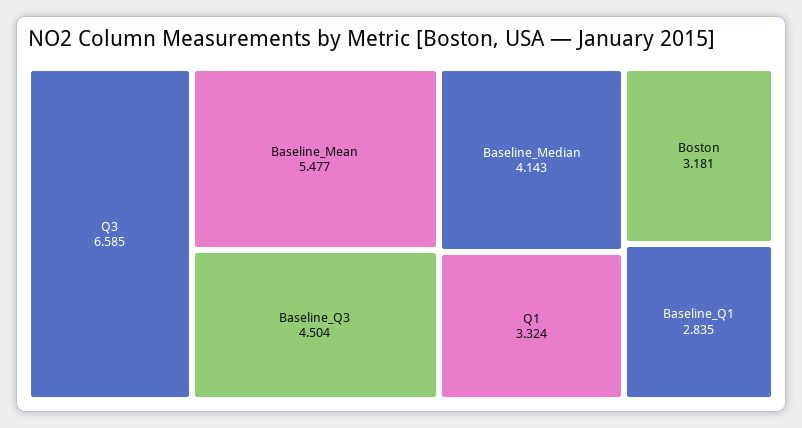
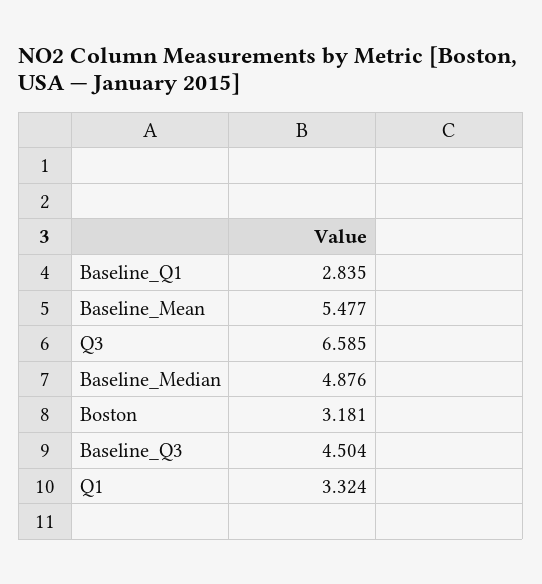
Baseline_Median: 4.143 -> 4.876

